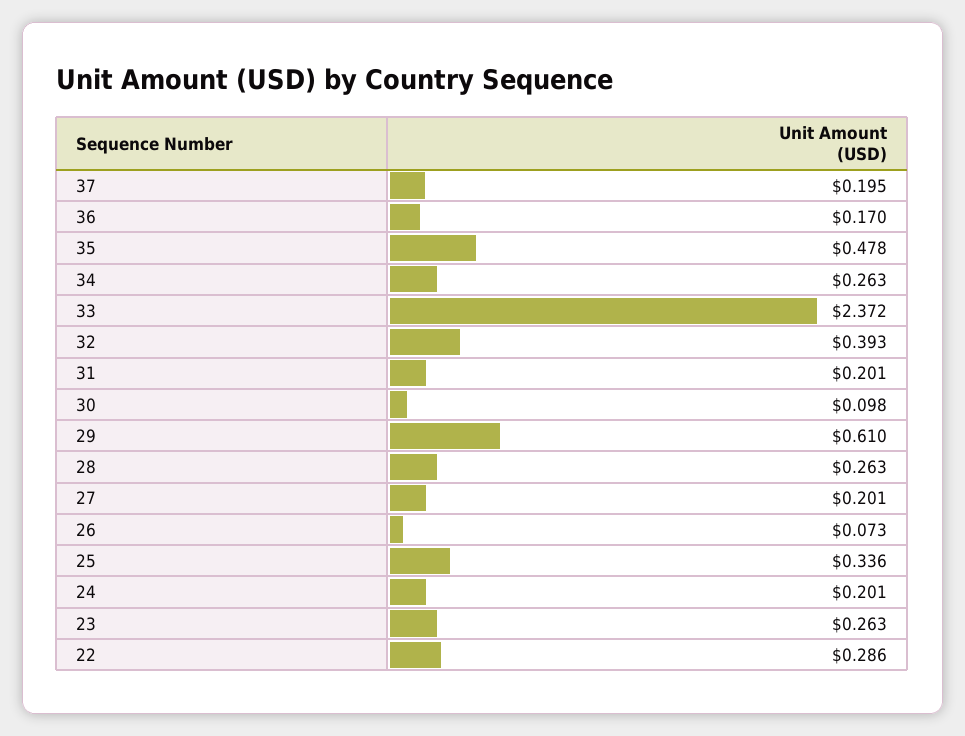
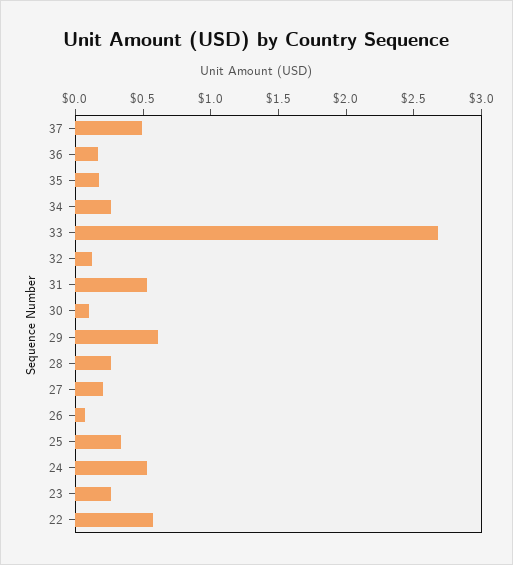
37: 0.195 -> 0.5
35: 0.478 -> 0.2
33: 2.372 -> 2.7
32: 0.393 -> 0.1
31: 0.201 -> 0.5
24: 0.201 -> 0.5
22: 0.286 -> 0.6

